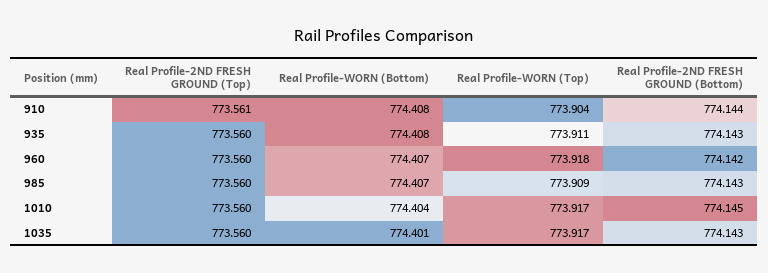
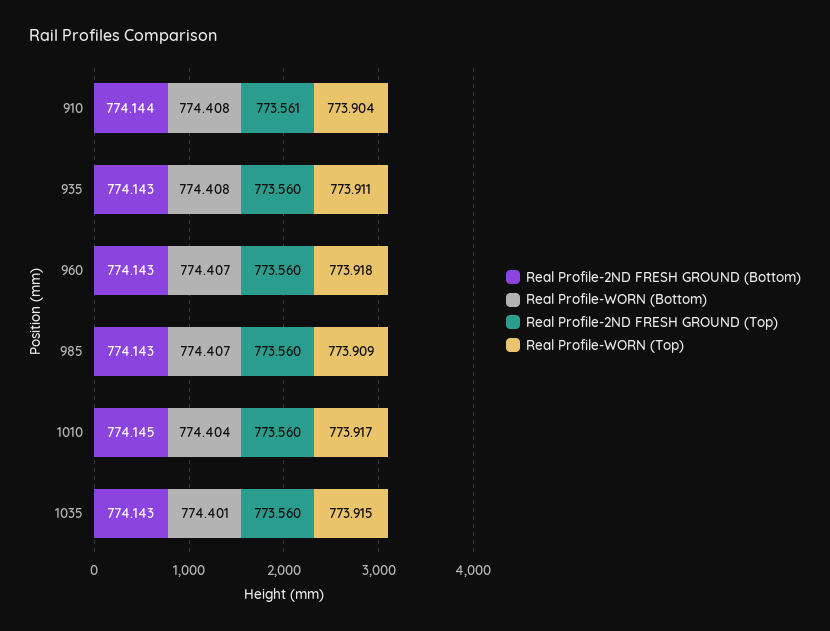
Real Profile-2ND FRESH GROUND (Bottom), 960: 774.142 -> 774.143
Real Profile-WORN (Top), 1035: 773.917 -> 773.915

